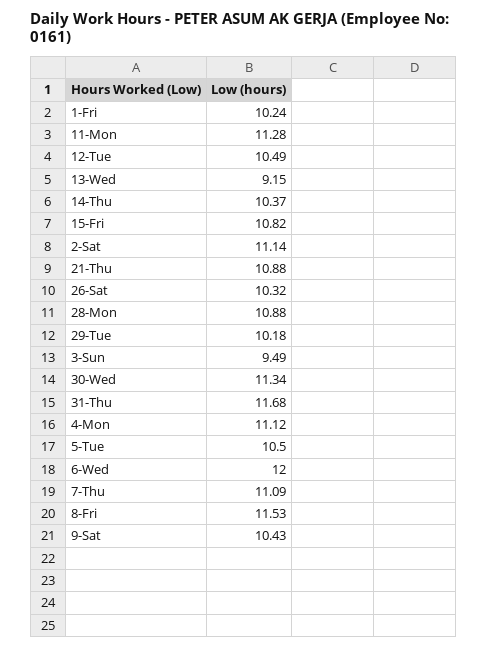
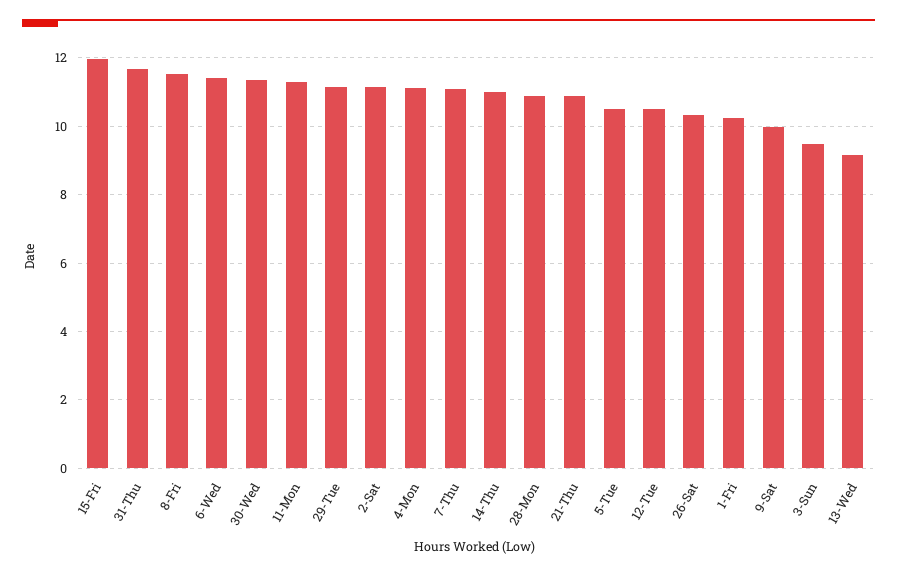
14-Thu: 10.37 -> 11
15-Fri: 10.82 -> 12
29-Tue: 10.18 -> 11.2
6-Wed: 12 -> 11.4
9-Sat: 10.43 -> 10

